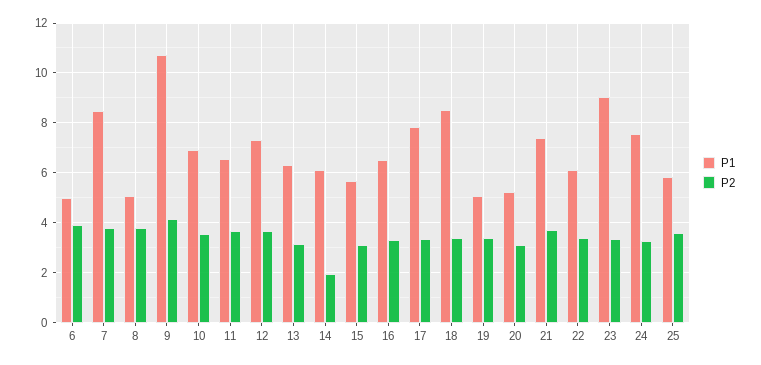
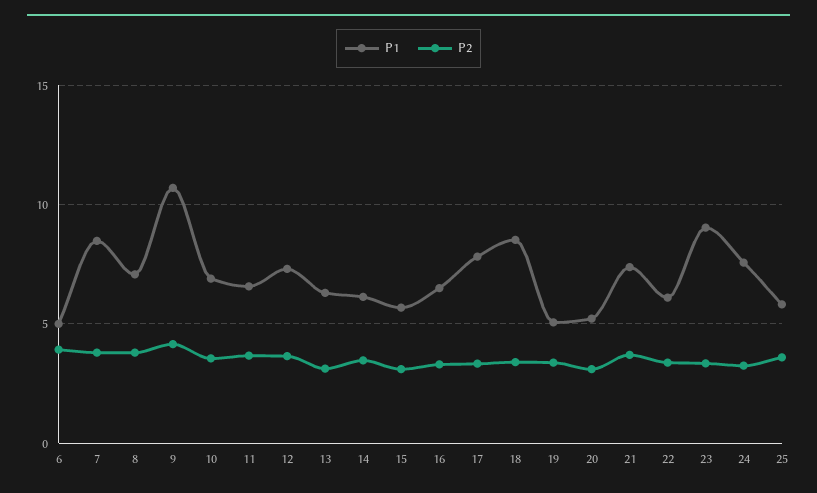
P1, 8: 5 -> 7
P2, 14: 2 -> 3.5

